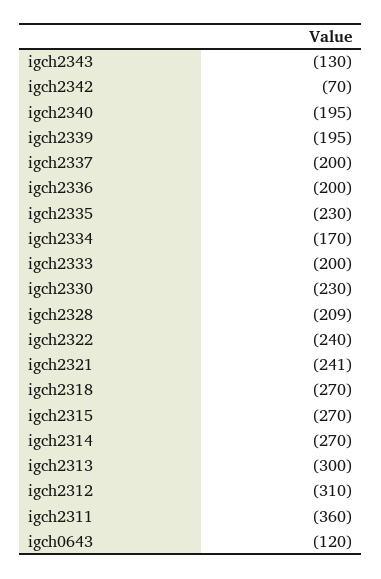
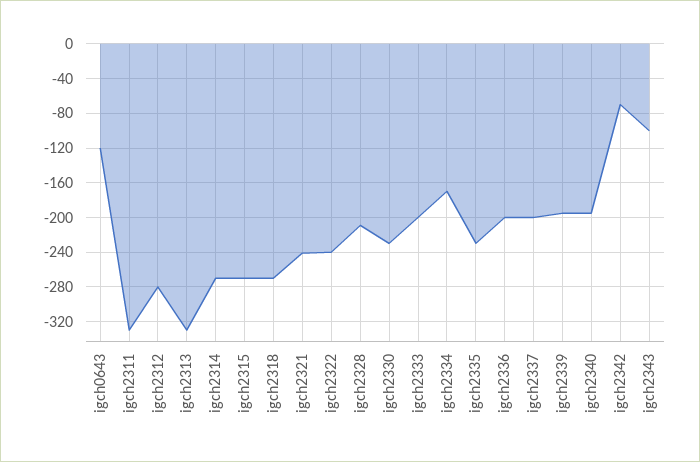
igch2343: -130 -> -100
igch2313: -300 -> -330
igch2312: -310 -> -280
igch2311: -360 -> -330

